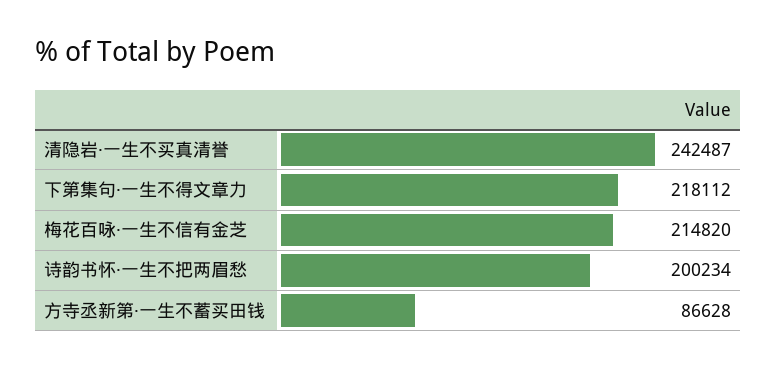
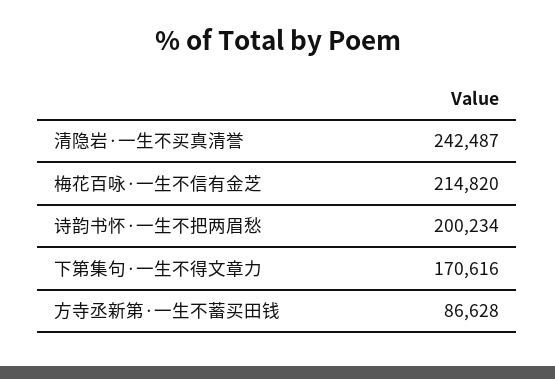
下第集句·一生不得文章力: 218112 -> 170616

